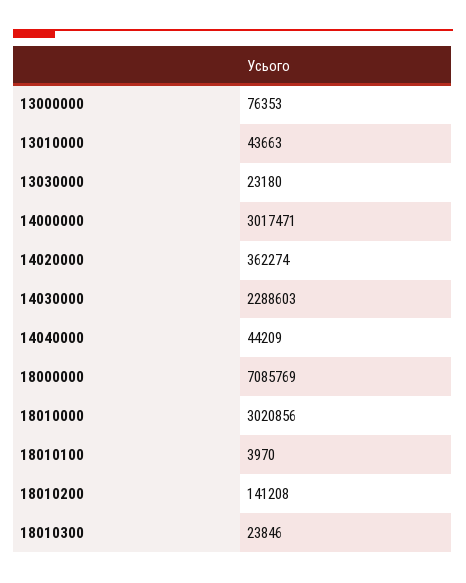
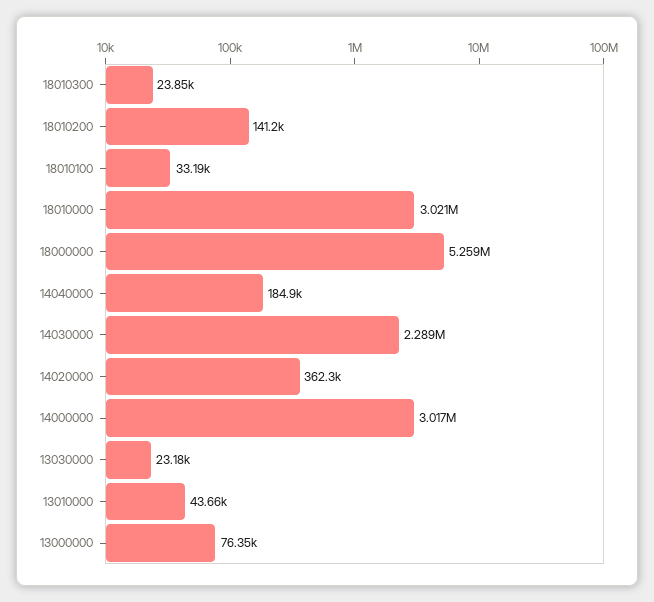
14040000: 44209 -> 184900
18000000: 7085769 -> 5259000
18010100: 3970 -> 33190

